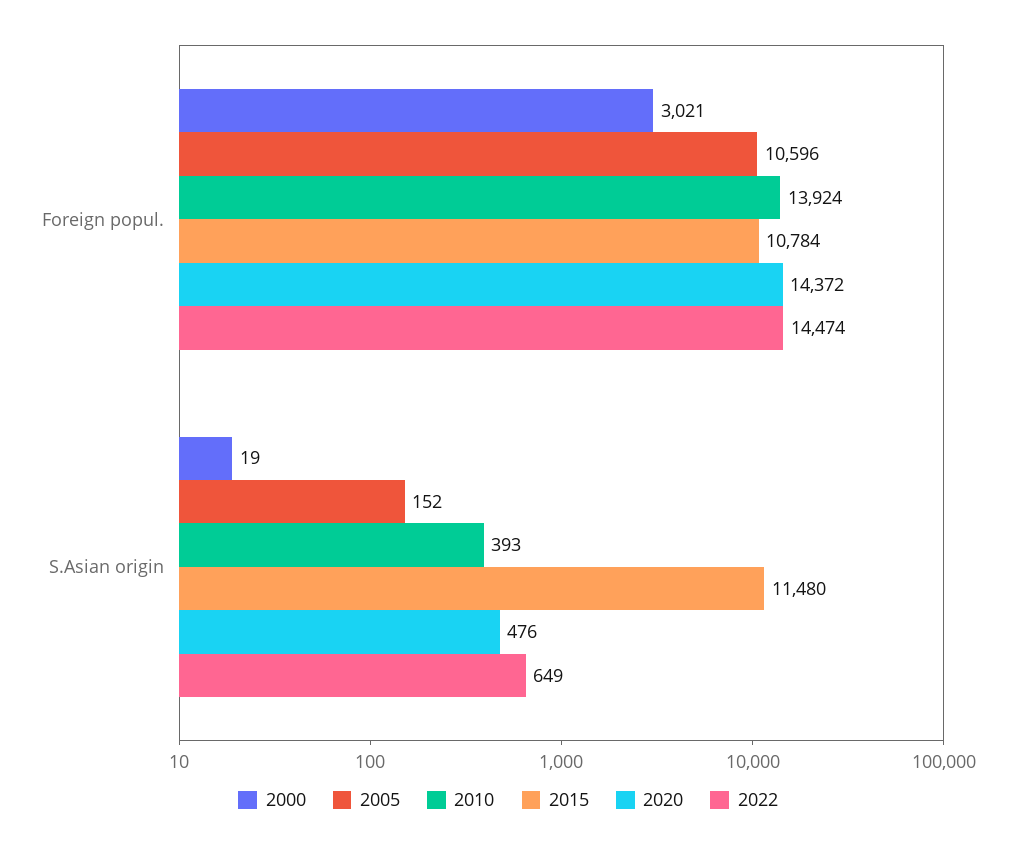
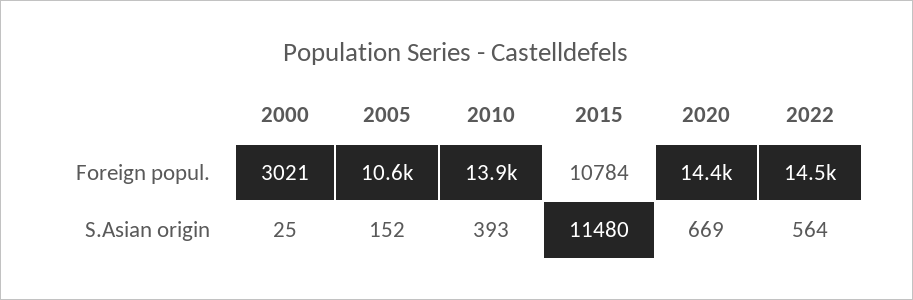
2000, S.Asian origin: 19 -> 25
2020, S.Asian origin: 476 -> 669
2022, S.Asian origin: 649 -> 564

